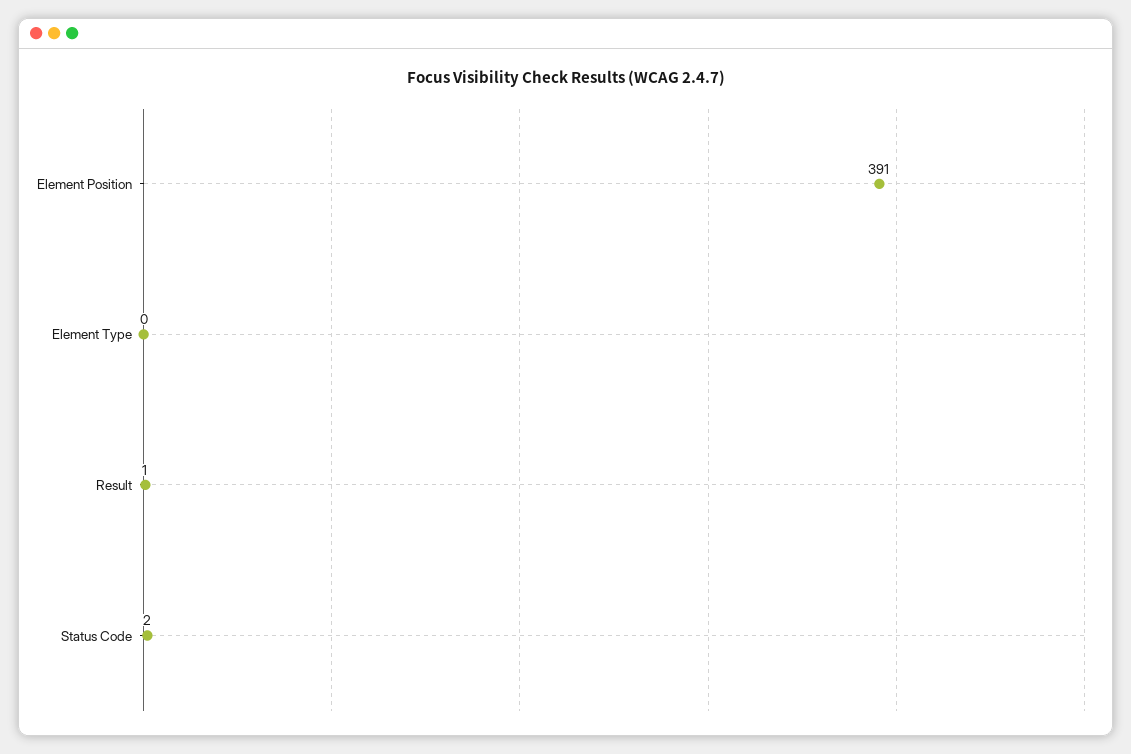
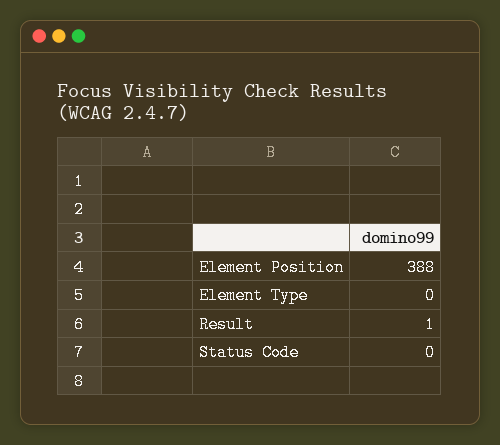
Element Position: 391 -> 388
Status Code: 2 -> 0

